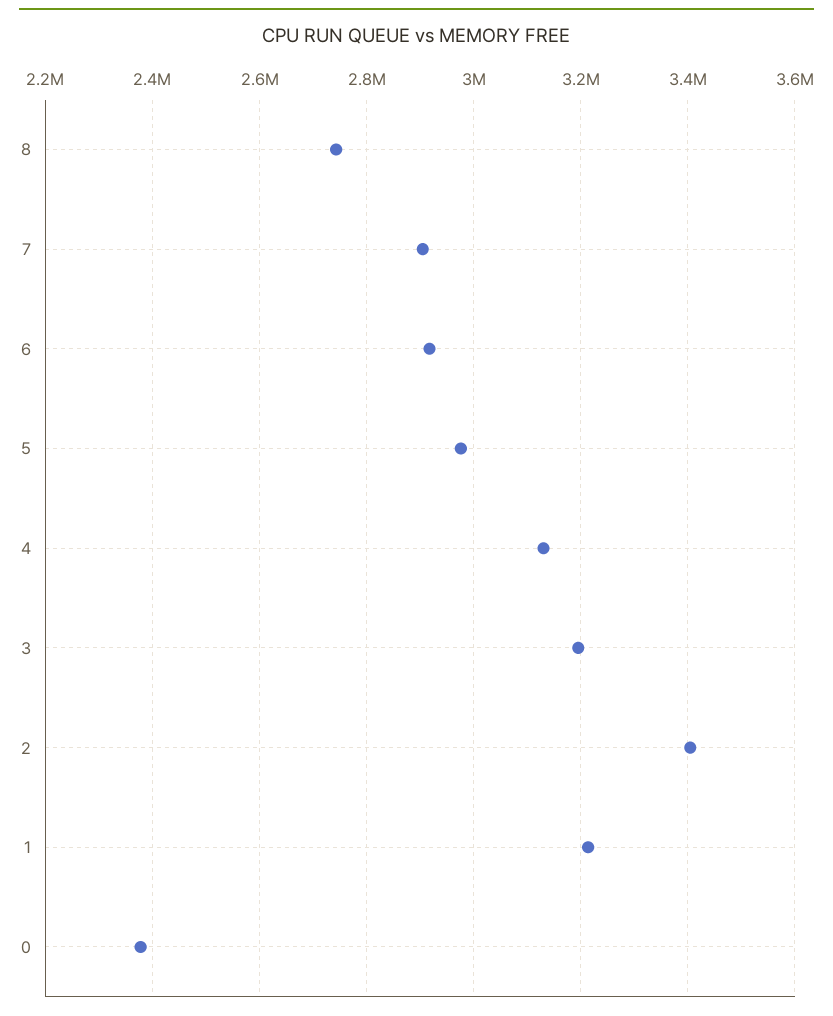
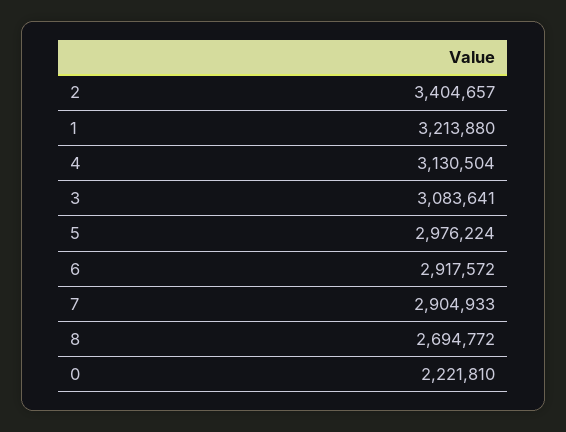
8: 2740000 -> 2694772
3: 3200000 -> 3083641
0: 2380000 -> 2221810

